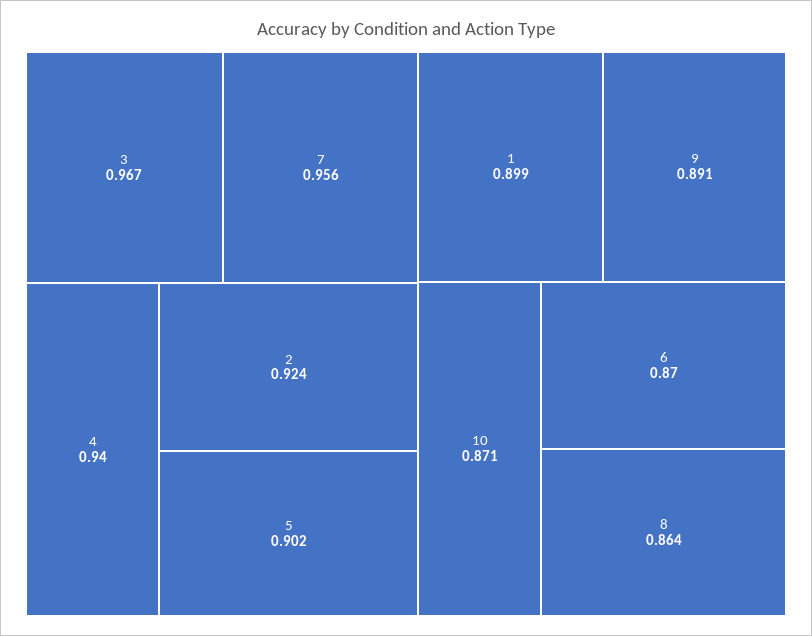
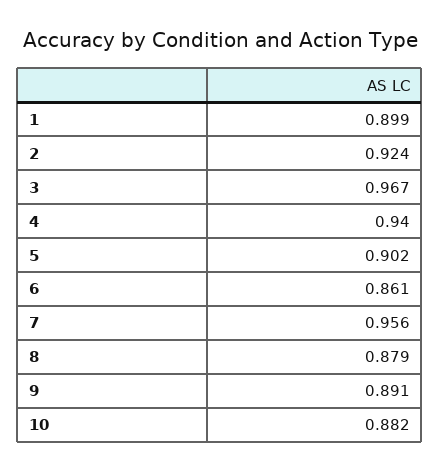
10: 0.871 -> 0.882
6: 0.87 -> 0.861
8: 0.864 -> 0.879

